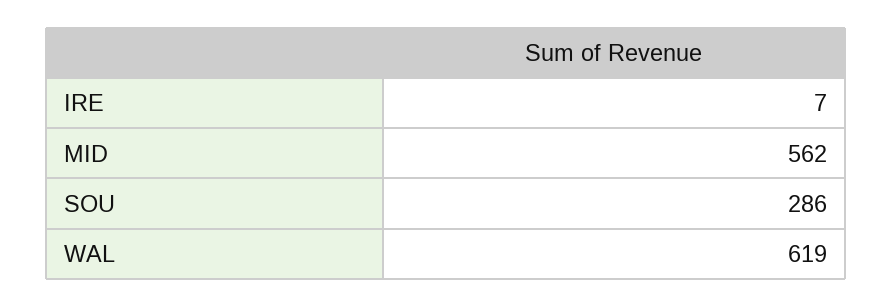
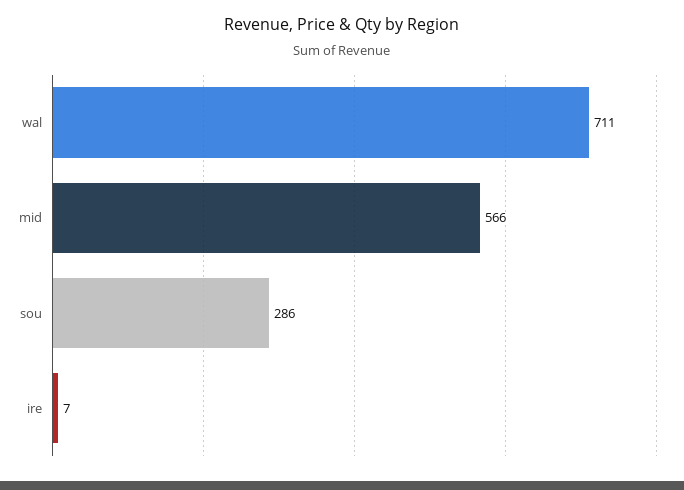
MID: 562 -> 566
WAL: 619 -> 711

